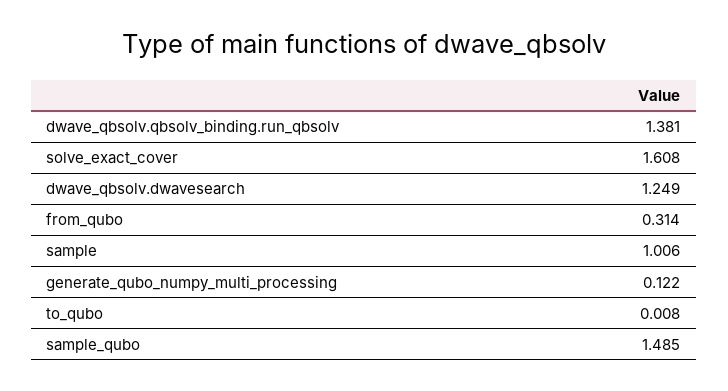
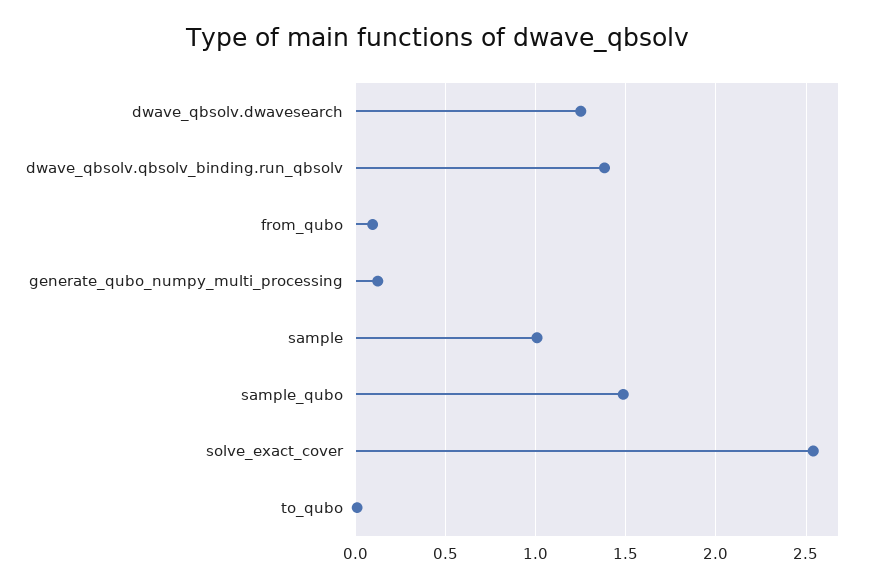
solve_exact_cover: 1.608 -> 2.55
from_qubo: 0.314 -> 0.1

